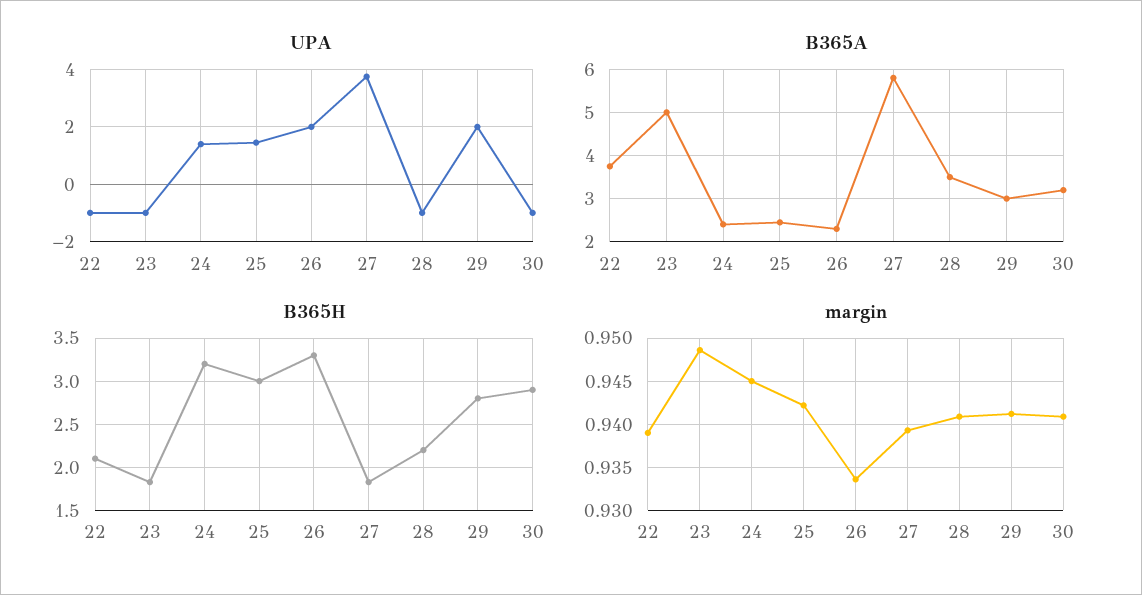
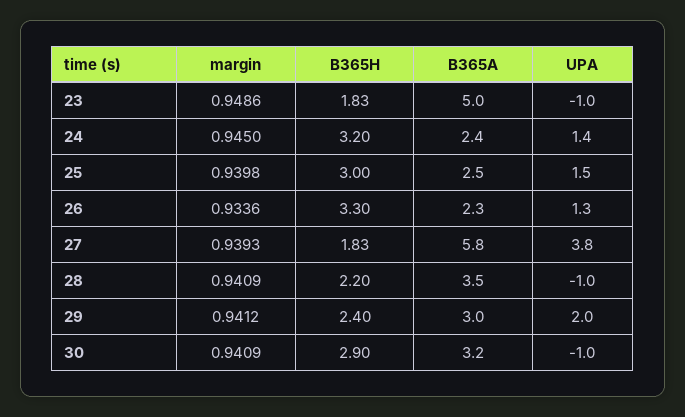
UPA, 22: -1 -> none
UPA, 26: 2 -> 1.3
B365A, 22: 3.8 -> none
B365H, 22: 2.1 -> none
B365H, 29: 2.8 -> 2.4
margin, 22: 0.939 -> none
margin, 25: 0.942 -> 0.9398

